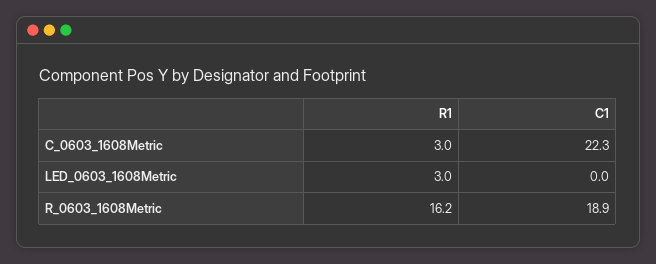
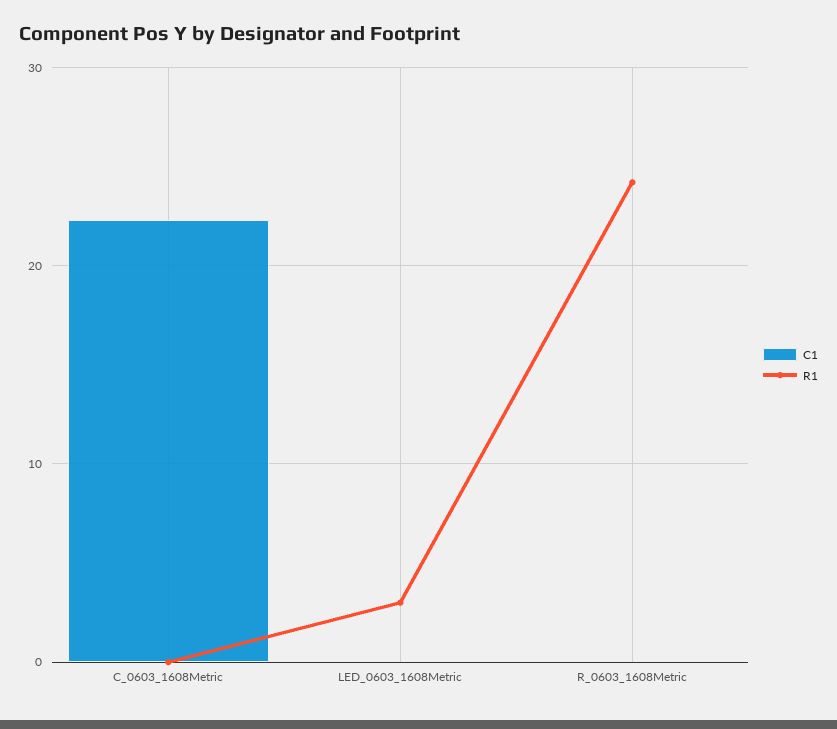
R1, C_0603_1608Metric: 3 -> 0
R1, R_0603_1608Metric: 16.2 -> 24
C1, R_0603_1608Metric: 18.9 -> 0

